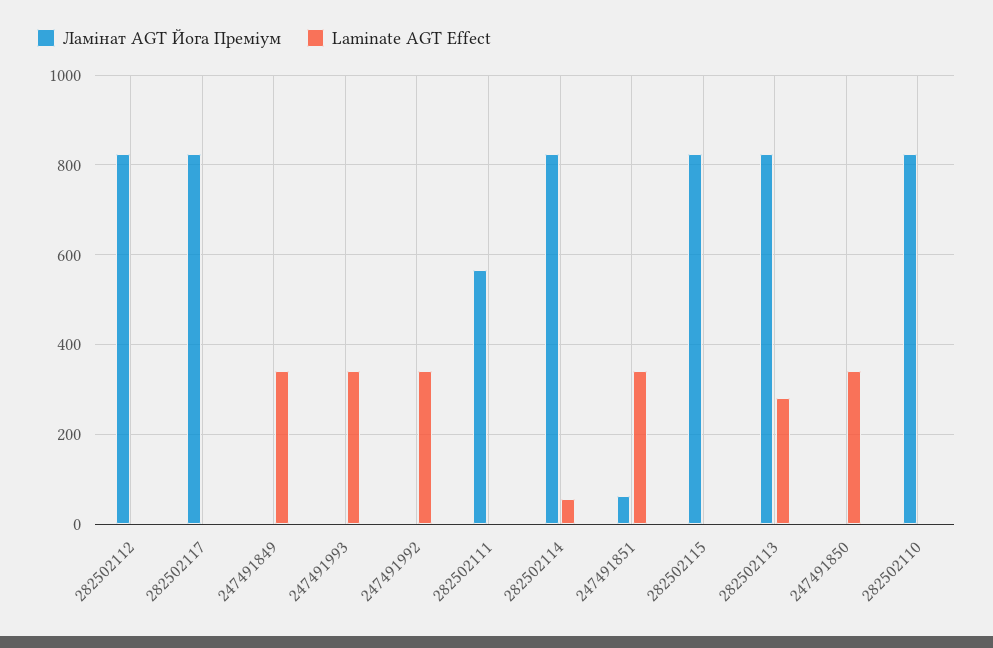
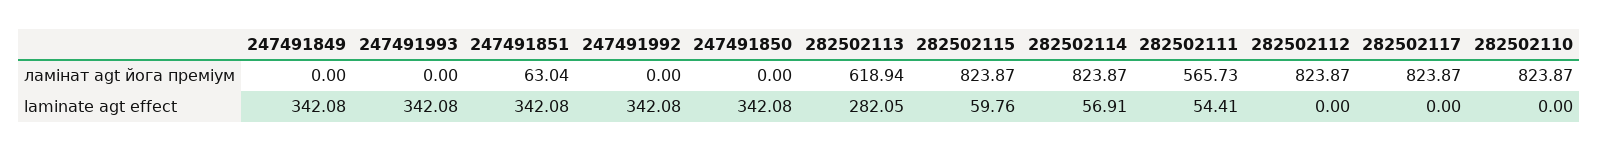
Laminate AGT Effect, 282502111: 0 -> 54.41
Laminate AGT Effect, 282502115: 0 -> 59.76
Ламінат AGT Йога Преміум, 282502113: 820 -> 618.94

